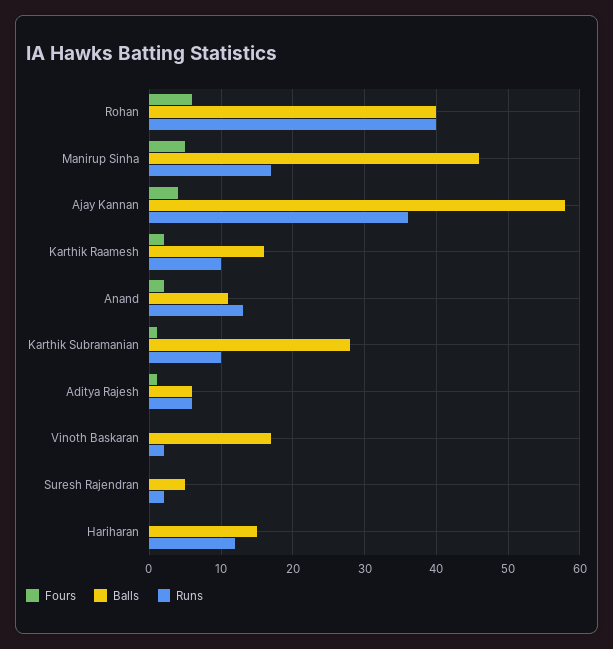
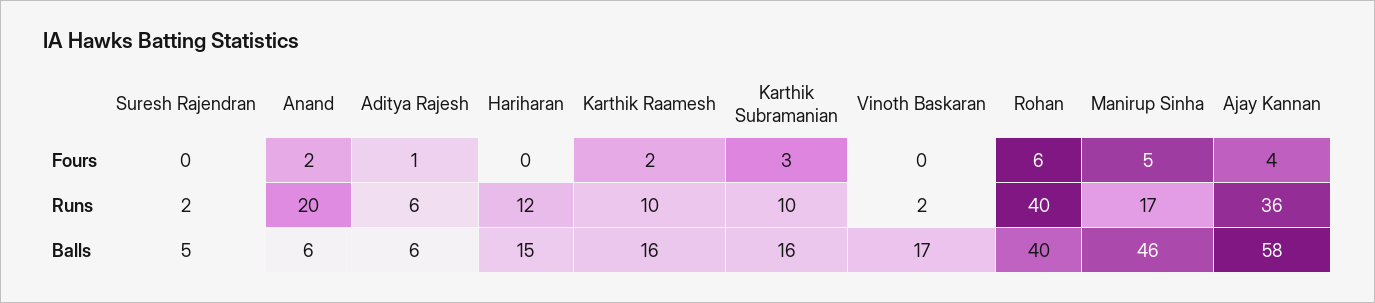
Balls, Anand: 11 -> 6
Runs, Anand: 13 -> 20
Fours, Karthik Subramanian: 1 -> 3
Balls, Karthik Subramanian: 28 -> 16

